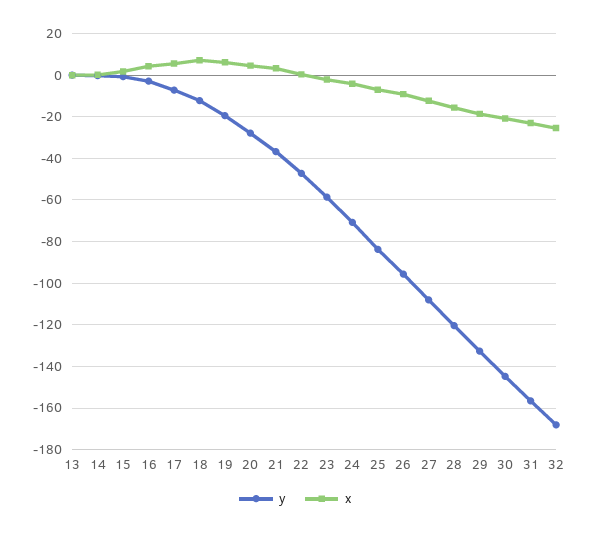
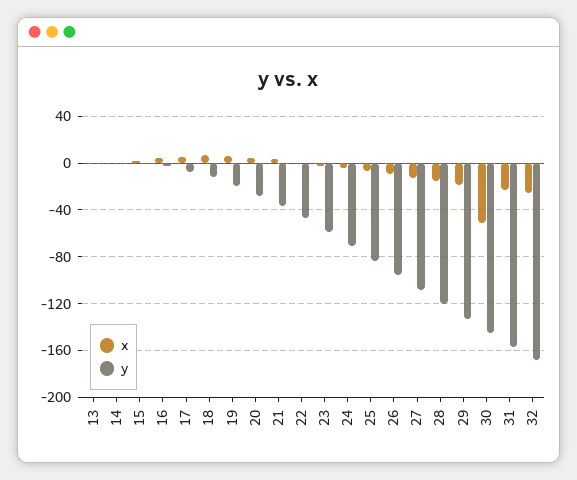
x, 30: -20 -> -50

